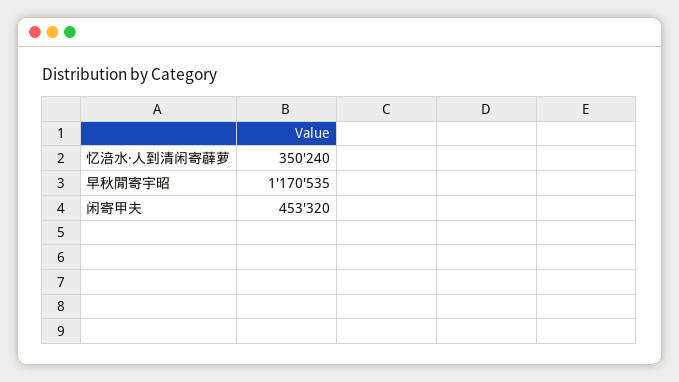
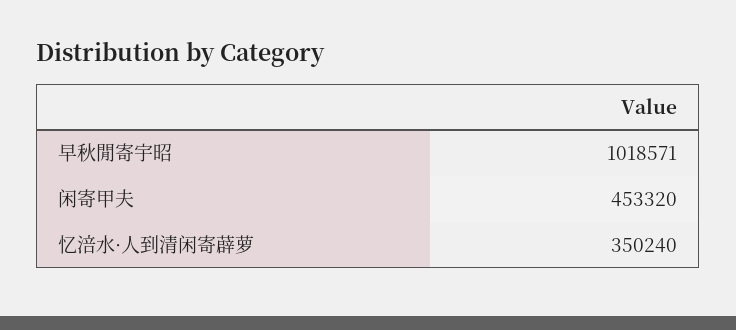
早秋閒寄宇昭: 1170535 -> 1018571

